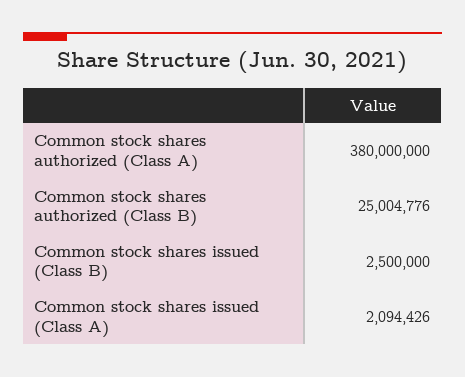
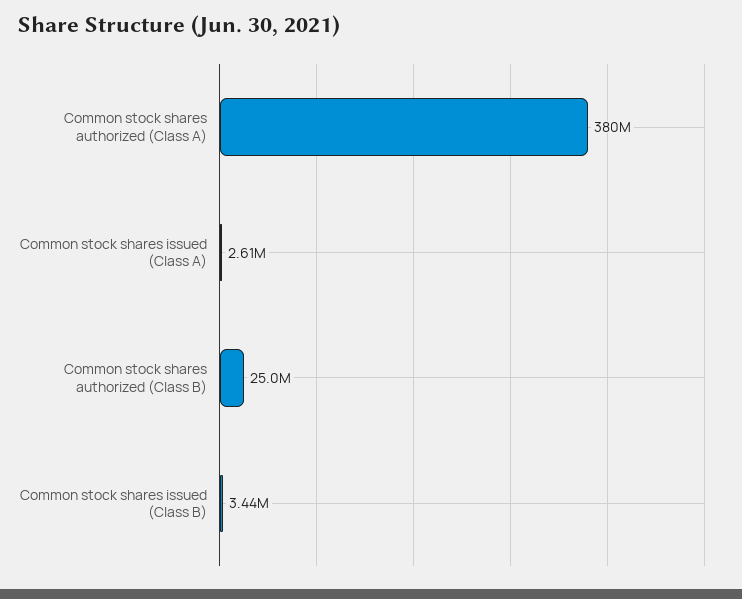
Common stock shares issued (Class B): 2500000 -> 3440000
Common stock shares issued (Class A): 2094426 -> 2610000

